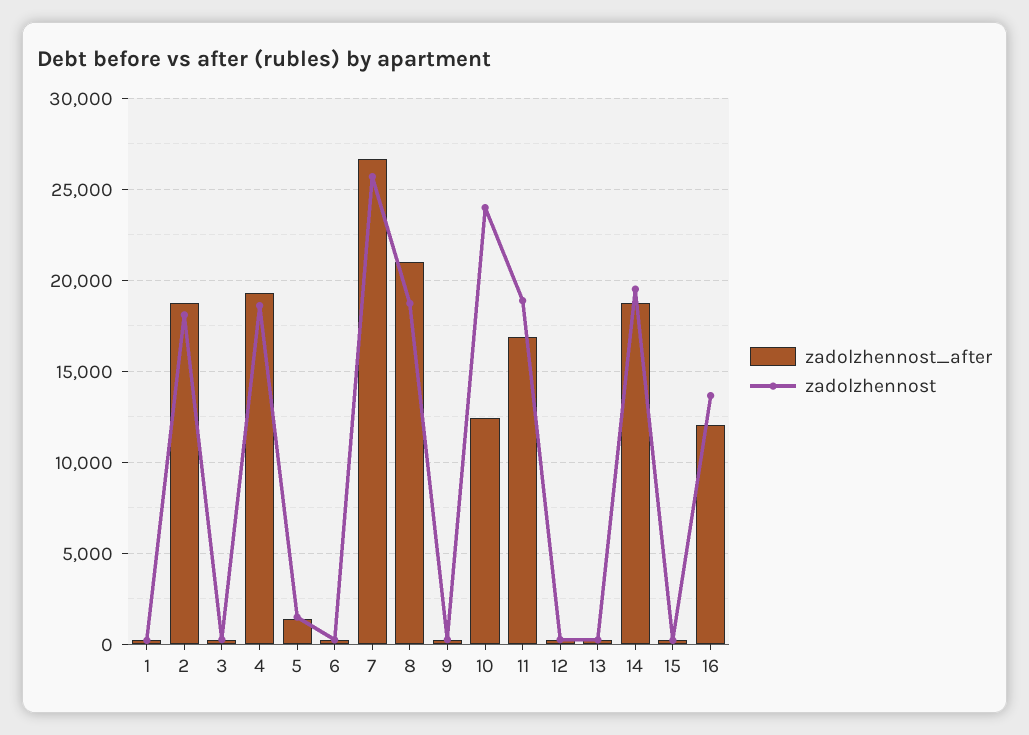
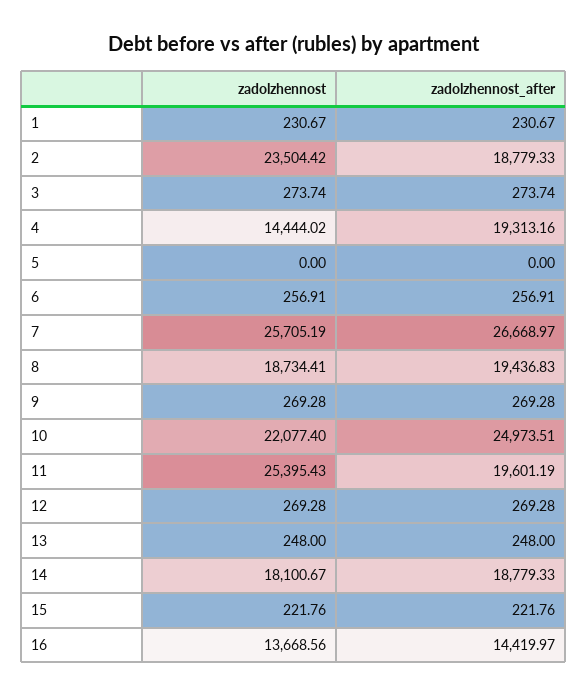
zadolzhennost, 2: 18000 -> 23504.42
zadolzhennost, 4: 18500 -> 14444.02
zadolzhennost_after, 5: 1500 -> 0
zadolzhennost, 5: 1500 -> 0
zadolzhennost_after, 8: 21000 -> 19436.83
zadolzhennost_after, 10: 12500 -> 24973.51
zadolzhennost, 10: 24000 -> 22077.4
zadolzhennost_after, 11: 17000 -> 19601.19
zadolzhennost, 11: 19000 -> 25395.43
zadolzhennost, 14: 19500 -> 18100.67
zadolzhennost_after, 16: 12000 -> 14419.97

